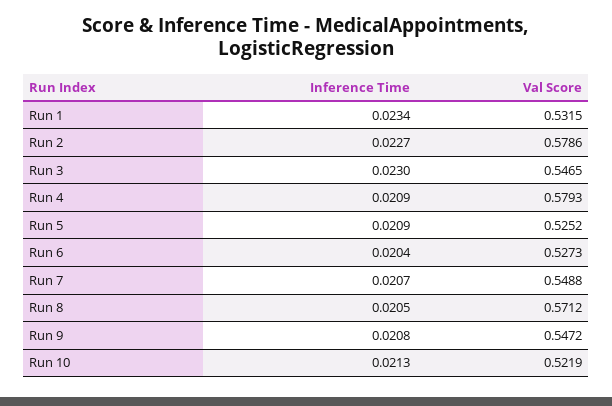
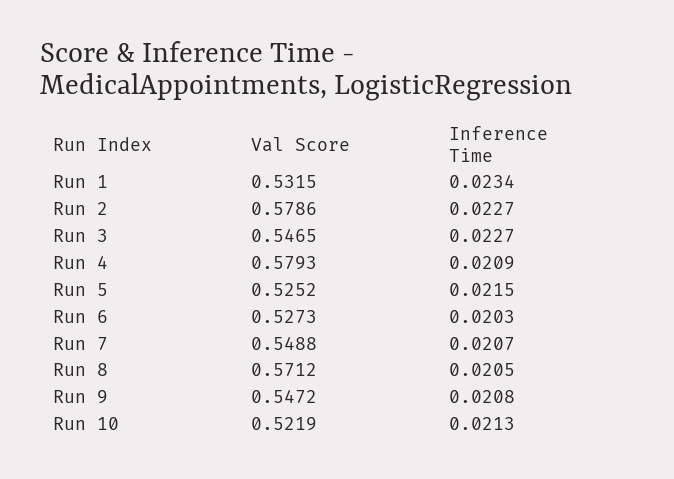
Inference Time, Run 3: 0.023 -> 0.0227
Inference Time, Run 5: 0.0209 -> 0.0215
Inference Time, Run 6: 0.0204 -> 0.0203

